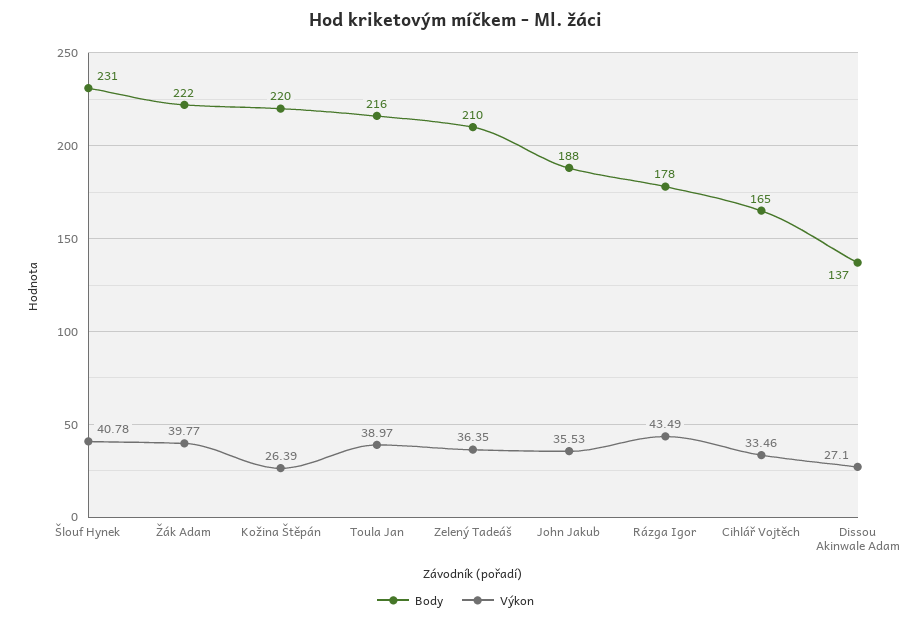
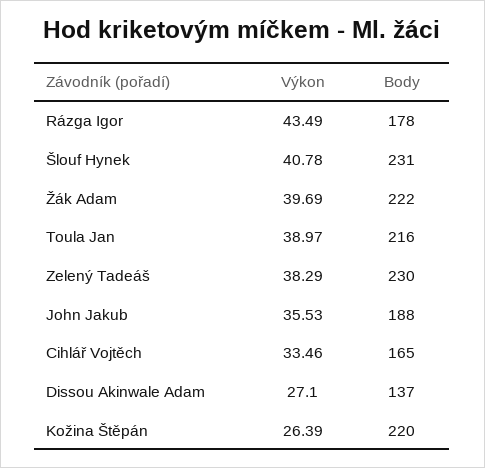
Výkon, Žák Adam: 39.77 -> 39.69
Body, Zelený Tadeáš: 210 -> 230
Výkon, Zelený Tadeáš: 36.35 -> 38.29

